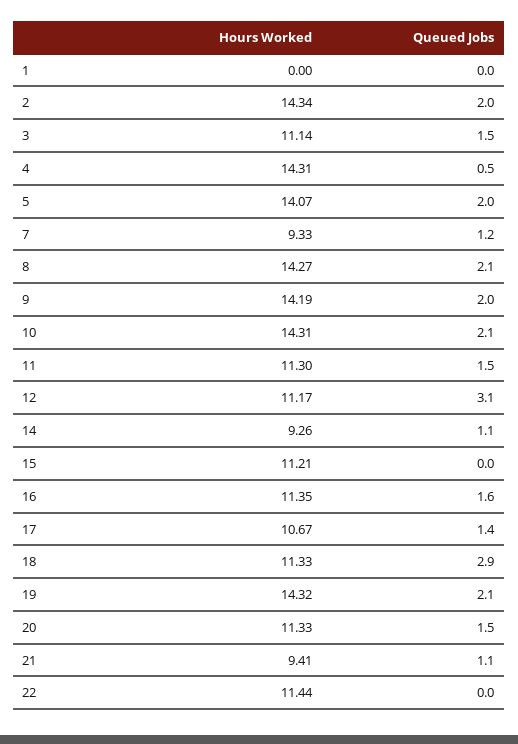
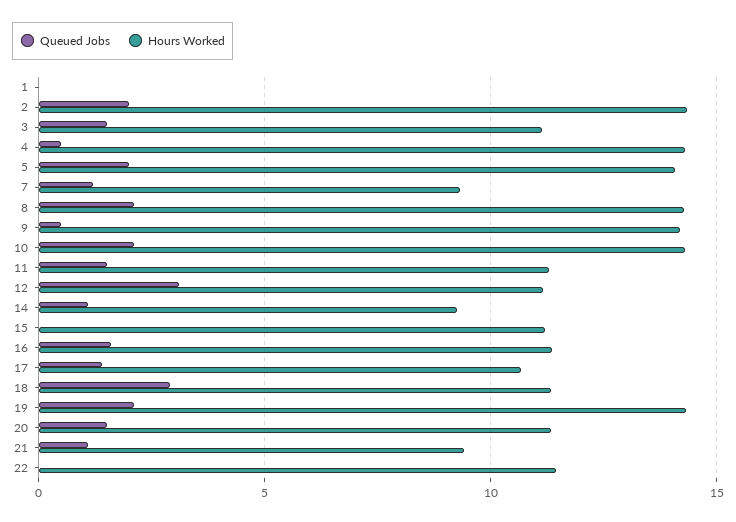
Queued Jobs, 9: 2 -> 0.5

